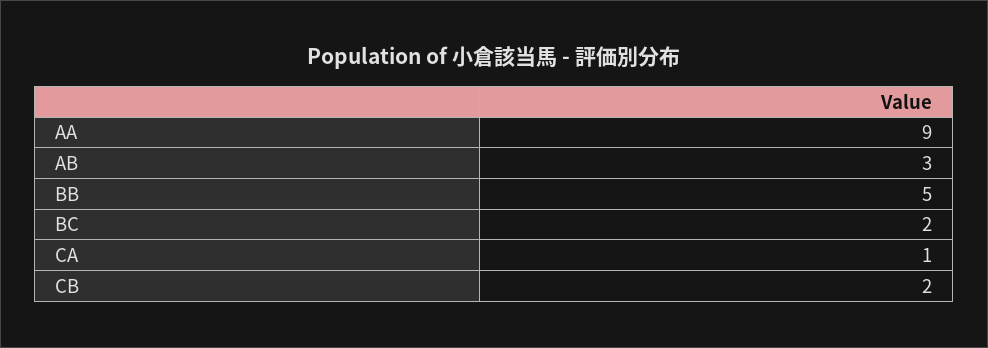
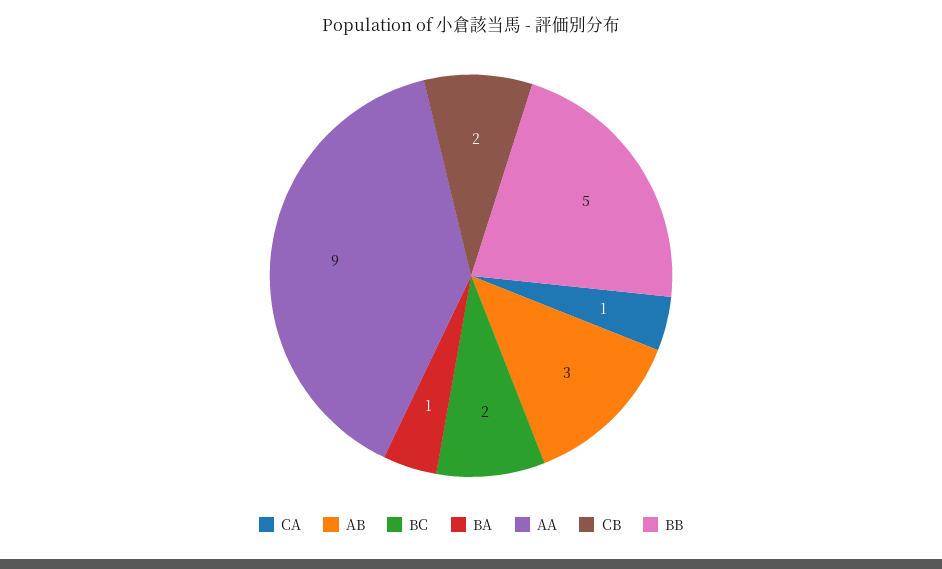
BA: none -> 1

